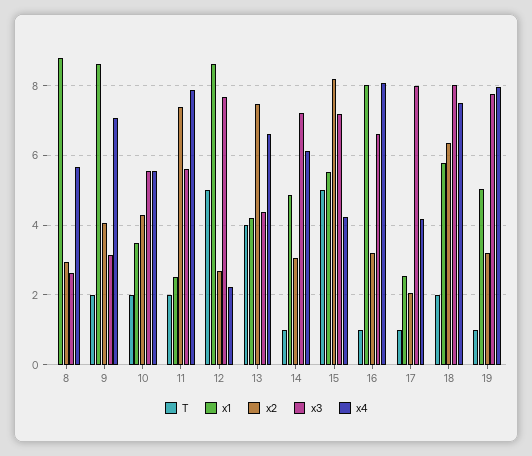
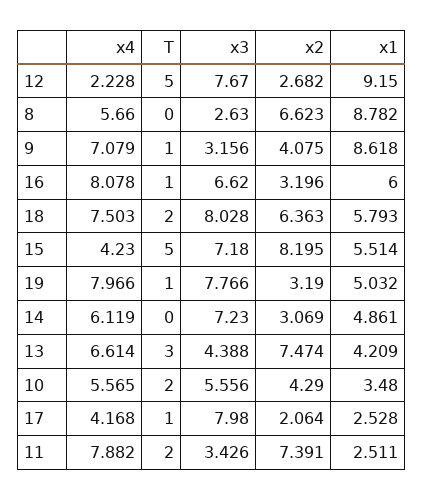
x2, 8: 3 -> 6.623
T, 9: 2 -> 1
x3, 11: 5.6 -> 3.426
x1, 12: 8.6 -> 9.15
T, 13: 4 -> 3
T, 14: 1 -> 0
x1, 16: 8 -> 6

